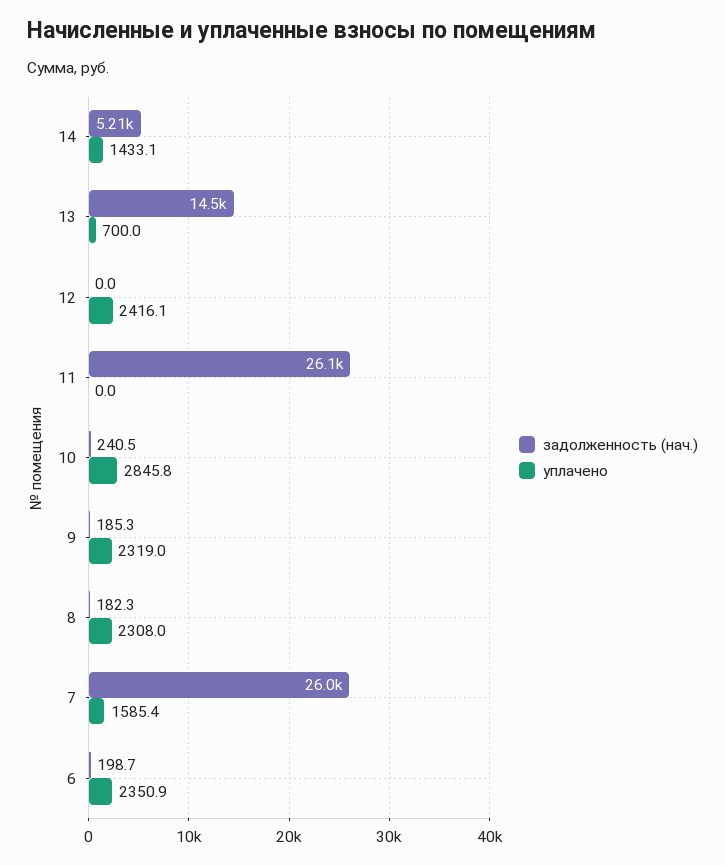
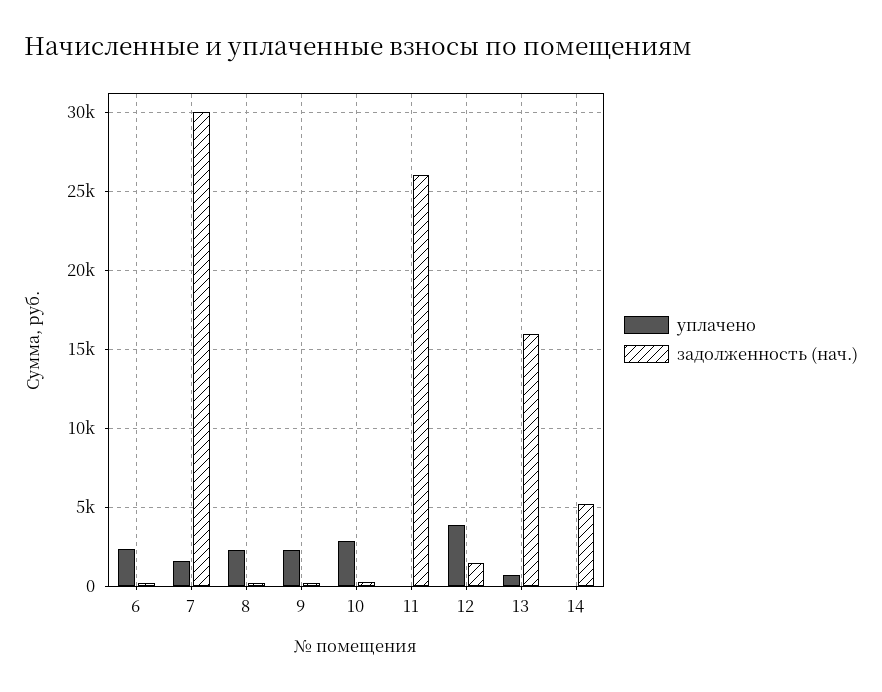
уплачено, 14: 1433.1 -> 0
задолженность (нач.), 13: 14500 -> 16000
задолженность (нач.), 12: 0 -> 1500
уплачено, 12: 2416.1 -> 4000
задолженность (нач.), 7: 26000 -> 30000

